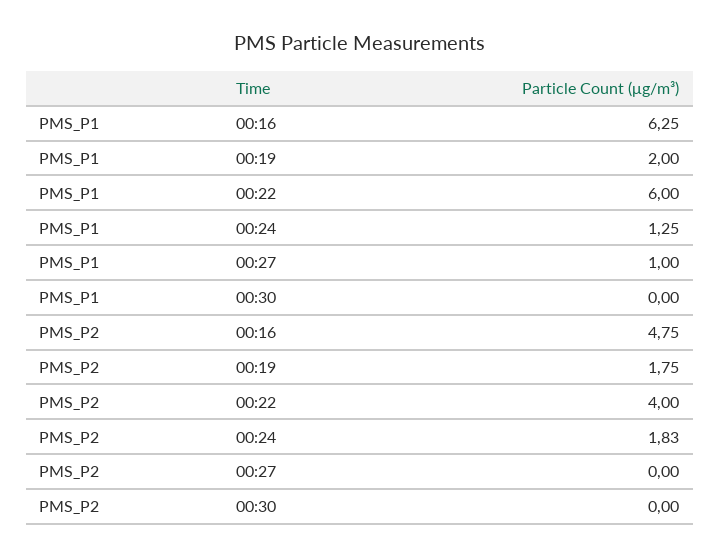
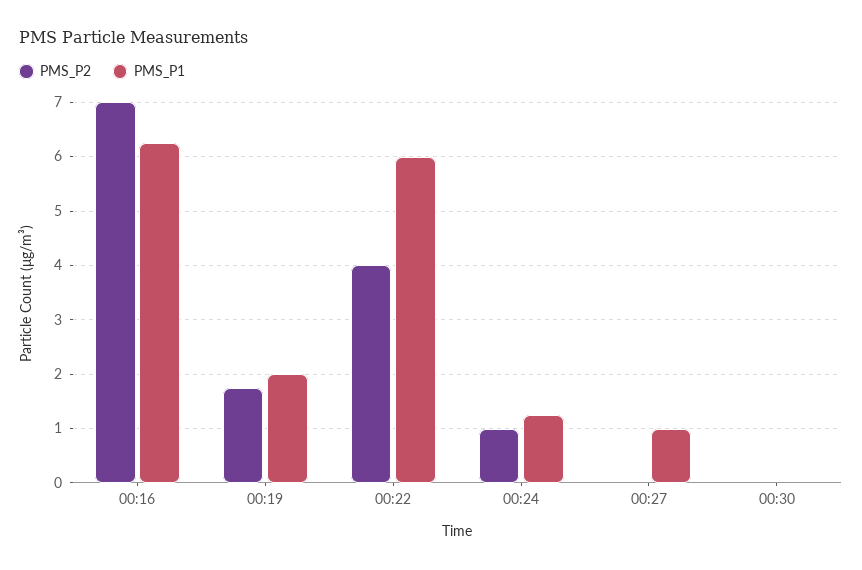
PMS_P2, 00:16: 4.75 -> 7
PMS_P2, 00:24: 1.83 -> 1

